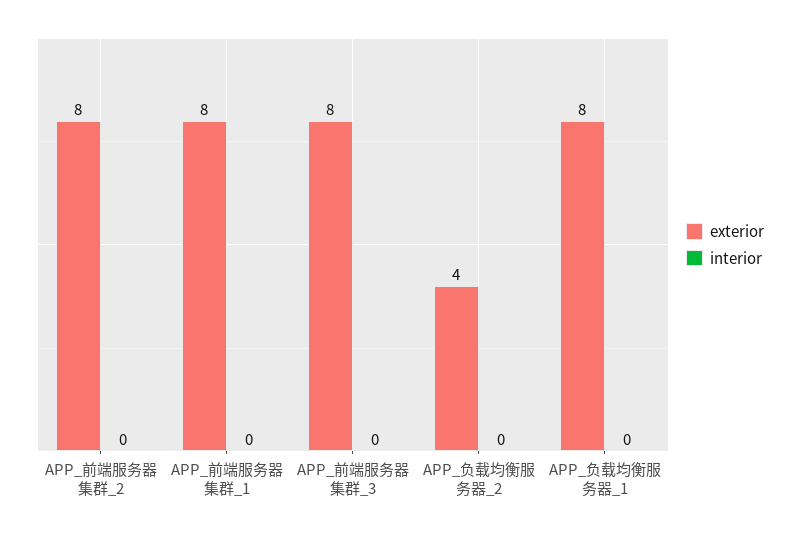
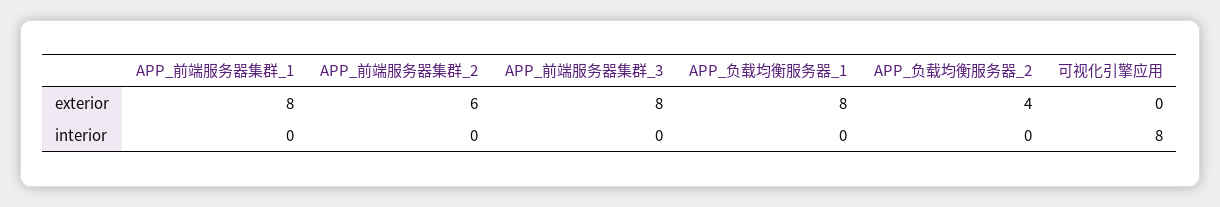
exterior, APP_前端服务器集群_2: 8 -> 6
exterior, 可视化引擎应用: none -> 0
interior, 可视化引擎应用: none -> 8

